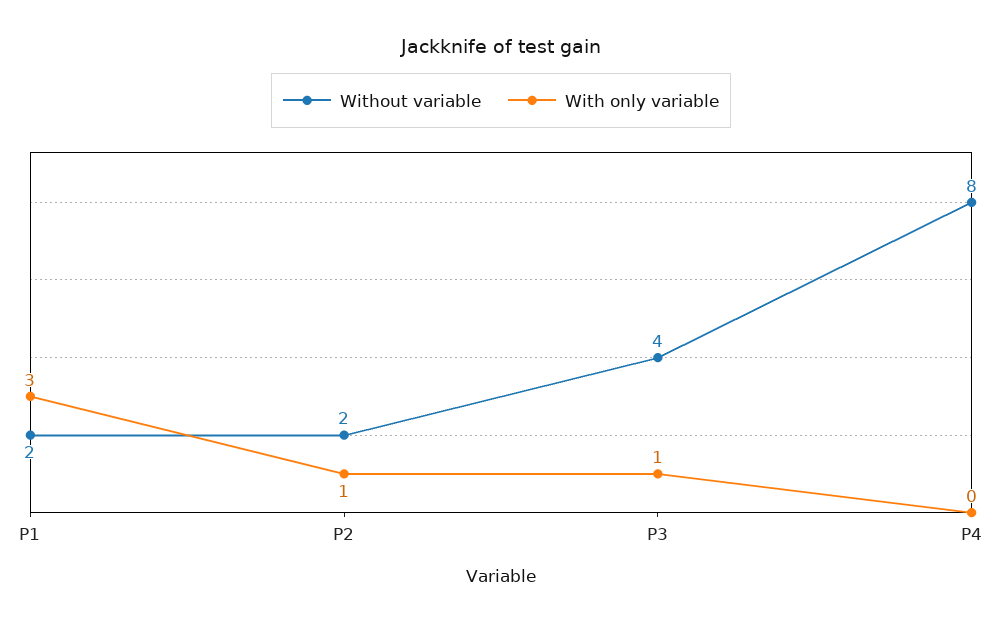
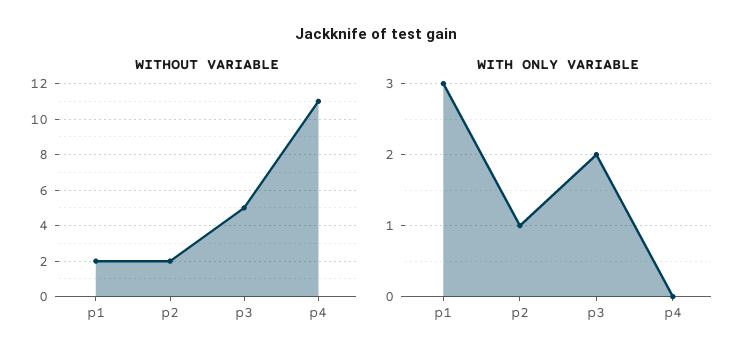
Without variable, P3: 4 -> 5
With only variable, P3: 1 -> 2
Without variable, P4: 8 -> 11

